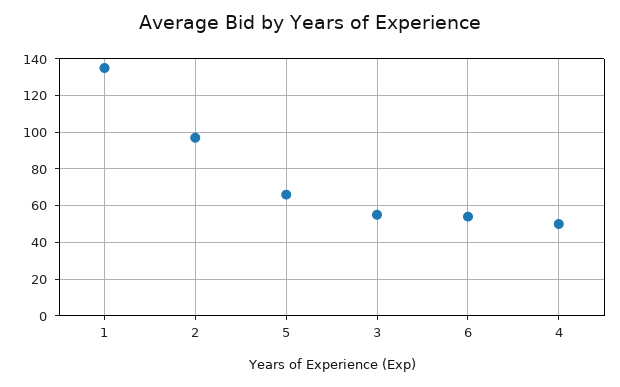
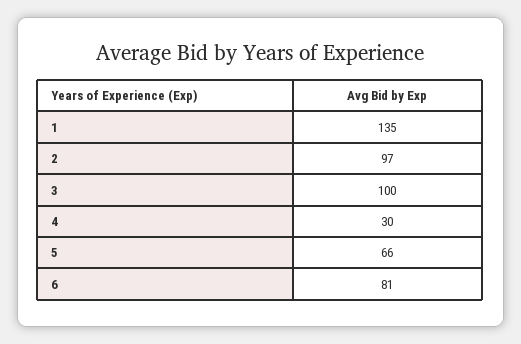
3: 55 -> 100
6: 55 -> 81
4: 50 -> 30

